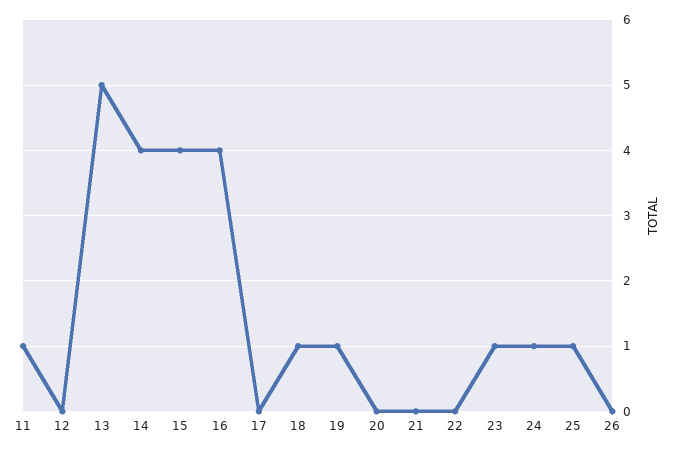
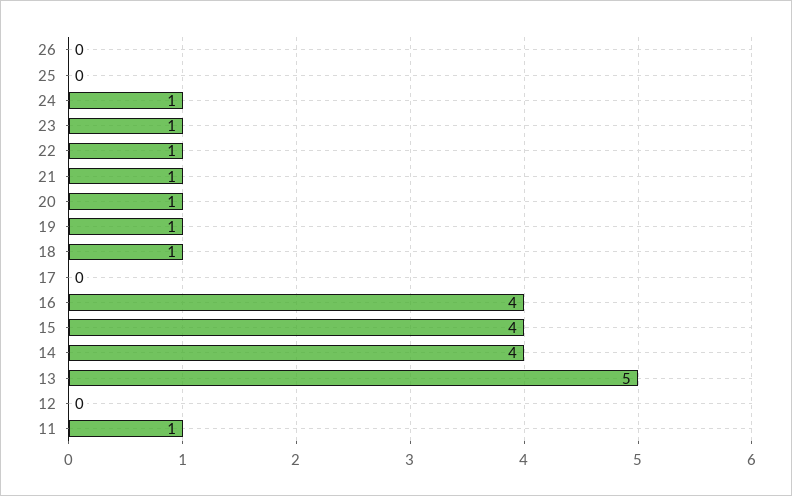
20: 0 -> 1
21: 0 -> 1
22: 0 -> 1
25: 1 -> 0

